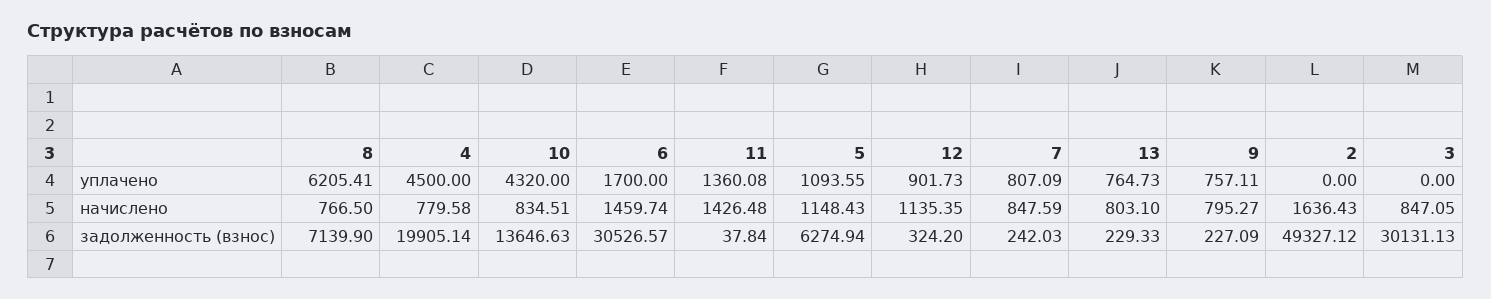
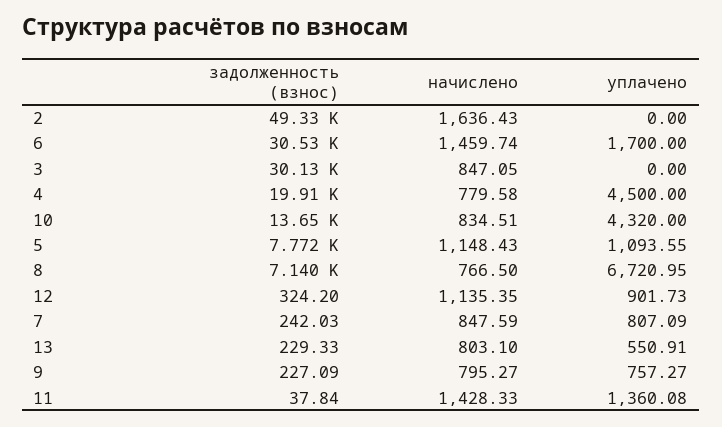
8, уплачено: 6205.41 -> 6720.95
13, уплачено: 764.73 -> 550.91
9, уплачено: 757.11 -> 757.27
11, начислено: 1426.48 -> 1428.33
5, задолженность (взнос): 6274.94 -> 7772

